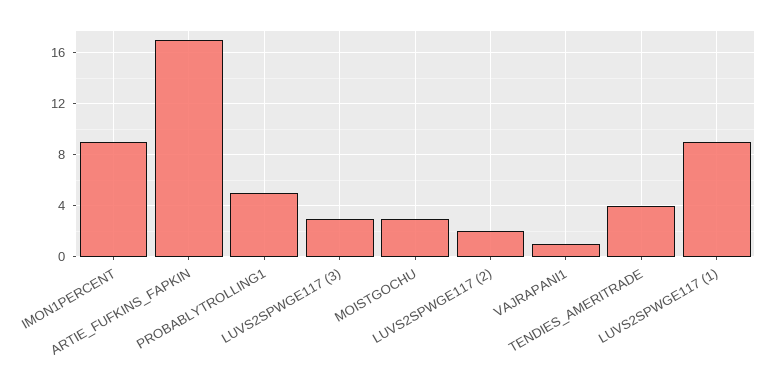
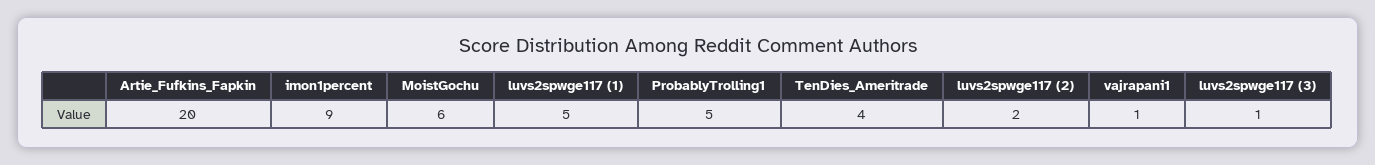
ARTIE_FUFKINS_FAPKIN: 17 -> 20
LUVS2SPWGE117 (3): 3 -> 1
MOISTGOCHU: 3 -> 6
LUVS2SPWGE117 (1): 9 -> 5

